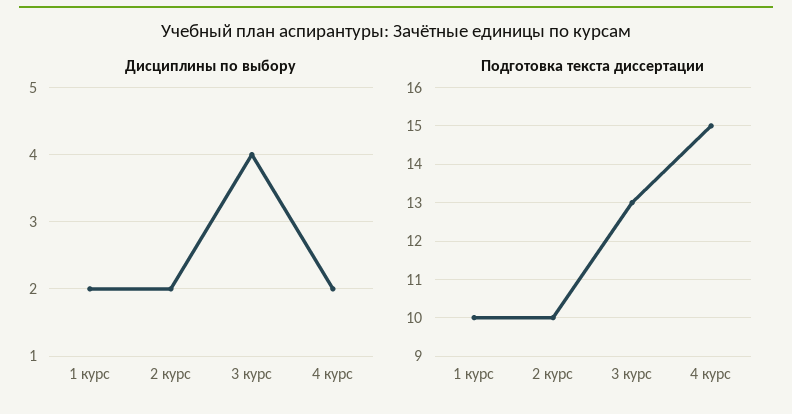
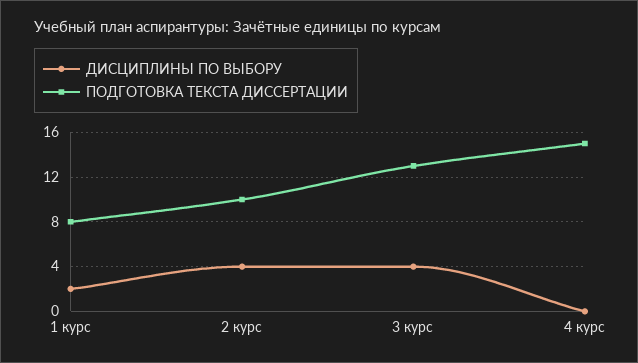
Дисциплины по выбору, 2 курс: 2 -> 4
Дисциплины по выбору, 4 курс: 2 -> 0
Подготовка текста диссертации, 1 курс: 10 -> 8

